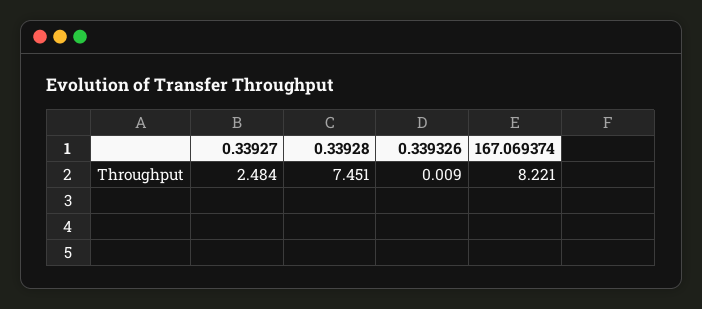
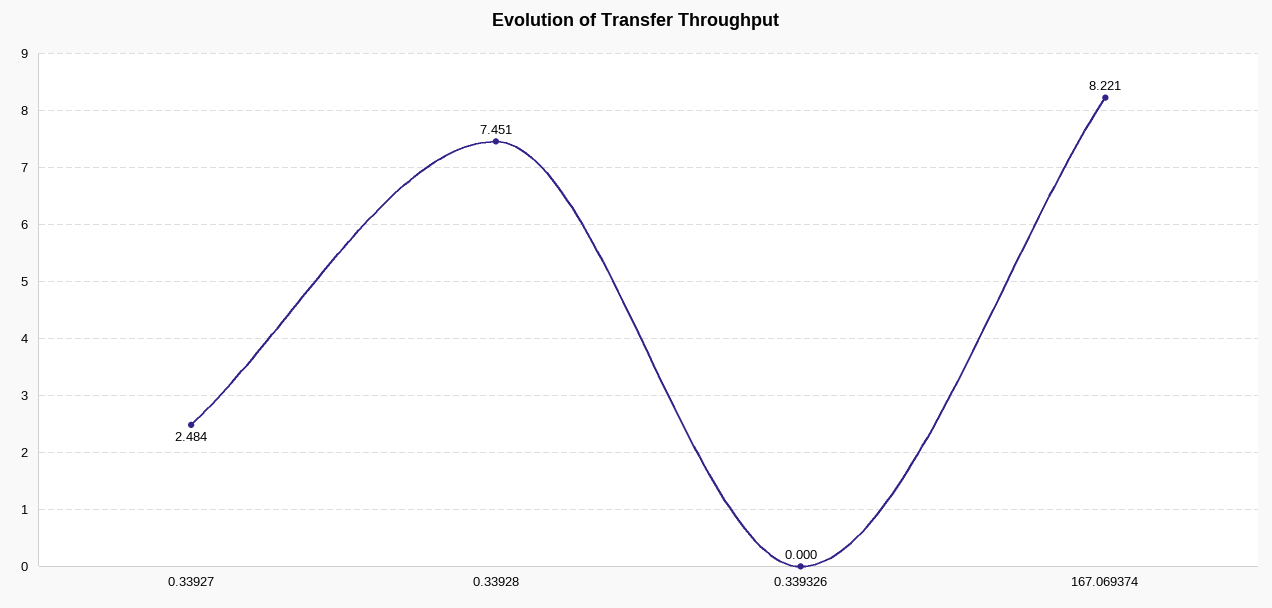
0.339326: 0.009 -> 0

